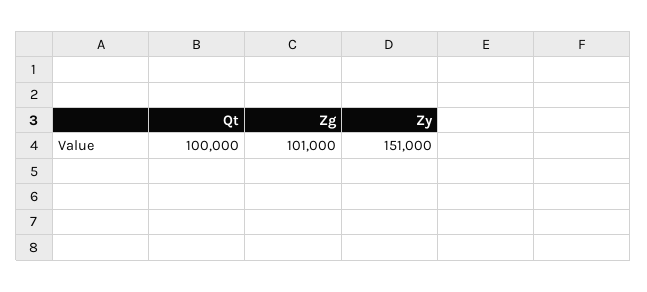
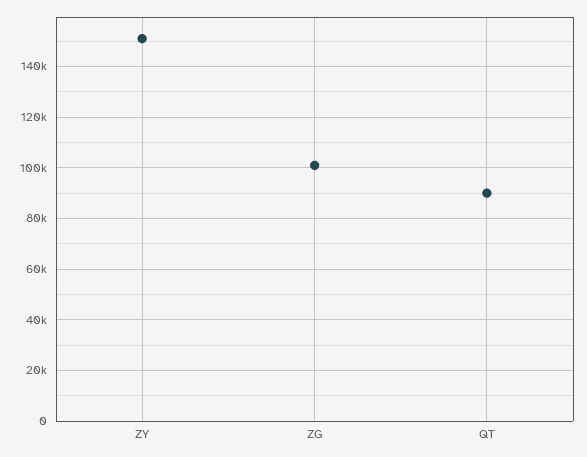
Qt: 100000 -> 90000

